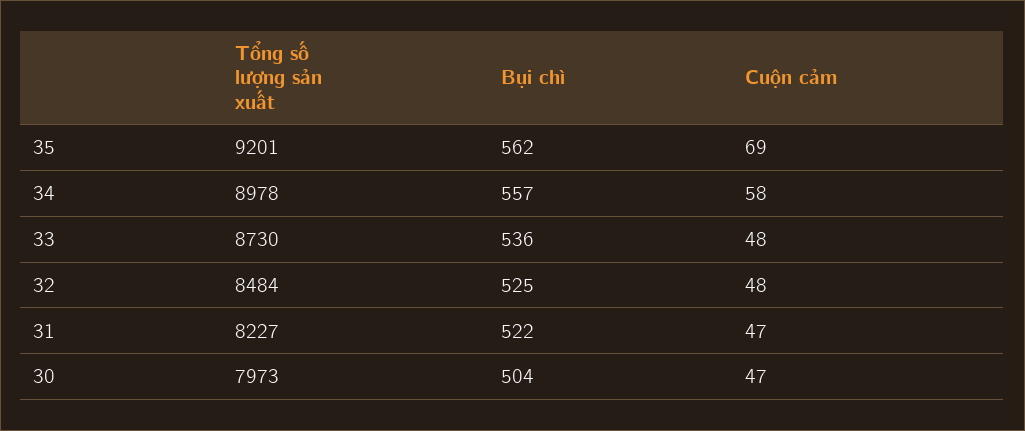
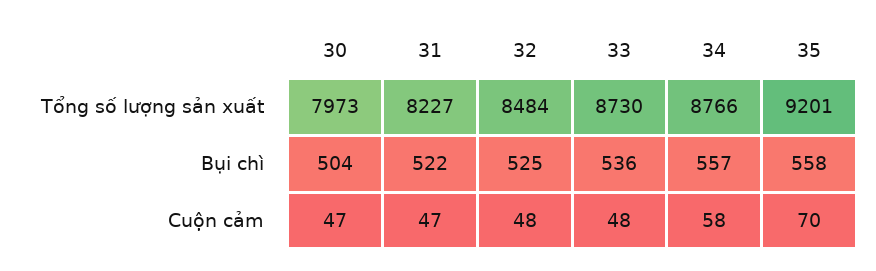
Bụi chì, 35: 562 -> 558
Cuộn cảm, 35: 69 -> 70
Tổng số lượng sản xuất, 34: 8978 -> 8766

